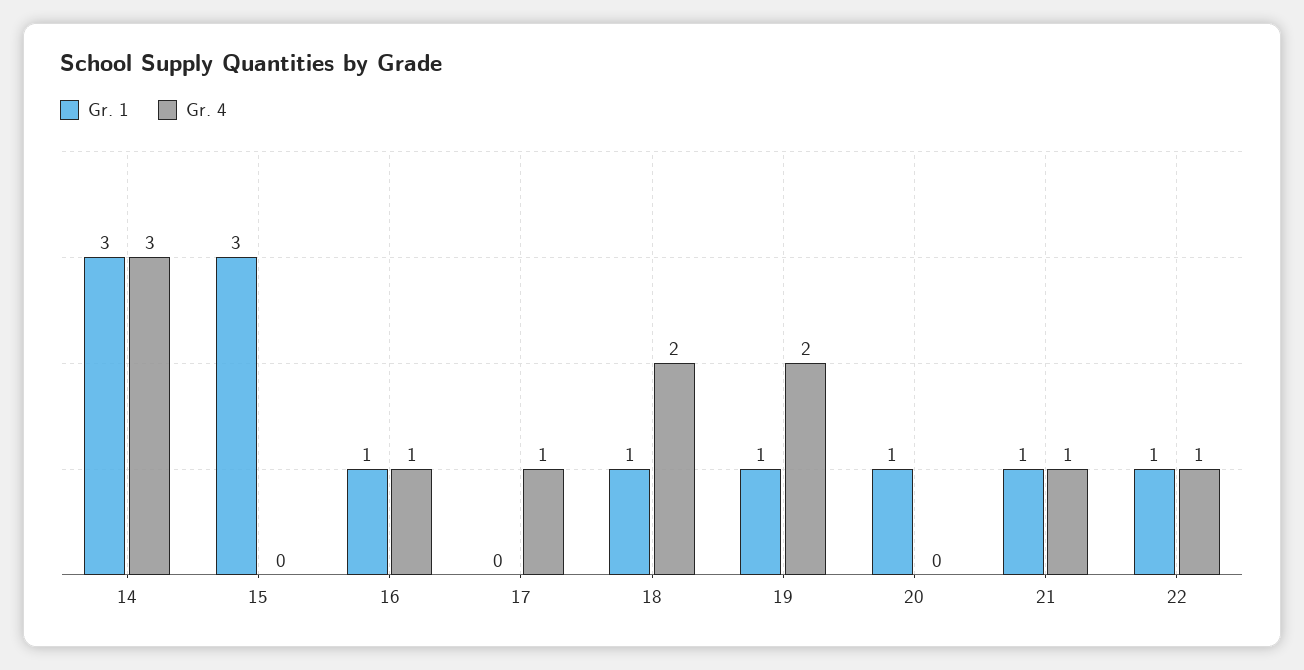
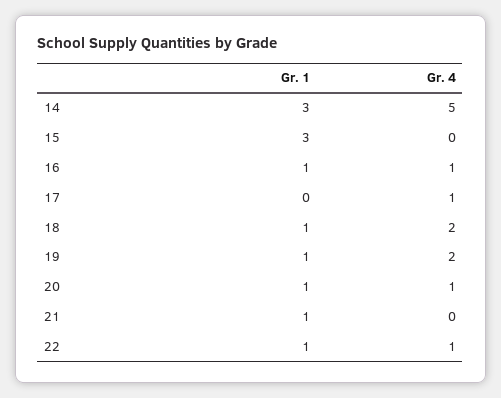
Gr. 4, 14: 3 -> 5
Gr. 4, 20: 0 -> 1
Gr. 4, 21: 1 -> 0

